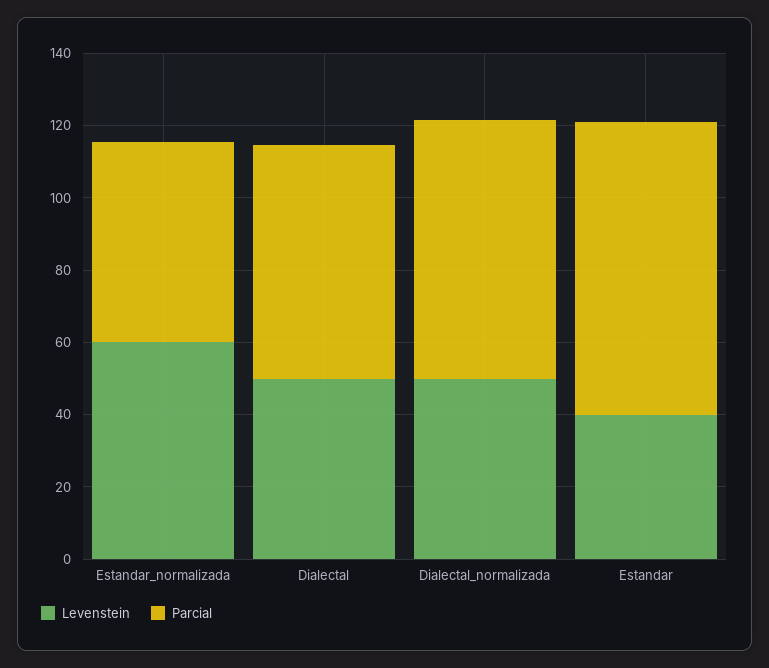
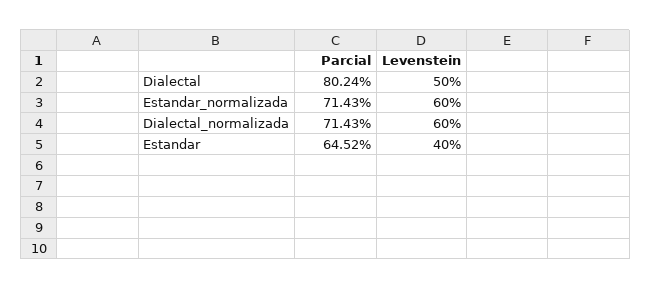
Parcial, Estandar_normalizada: 55 -> 71.43
Parcial, Dialectal: 65 -> 80.24
Levenstein, Dialectal_normalizada: 50 -> 60
Parcial, Estandar: 80 -> 64.52

